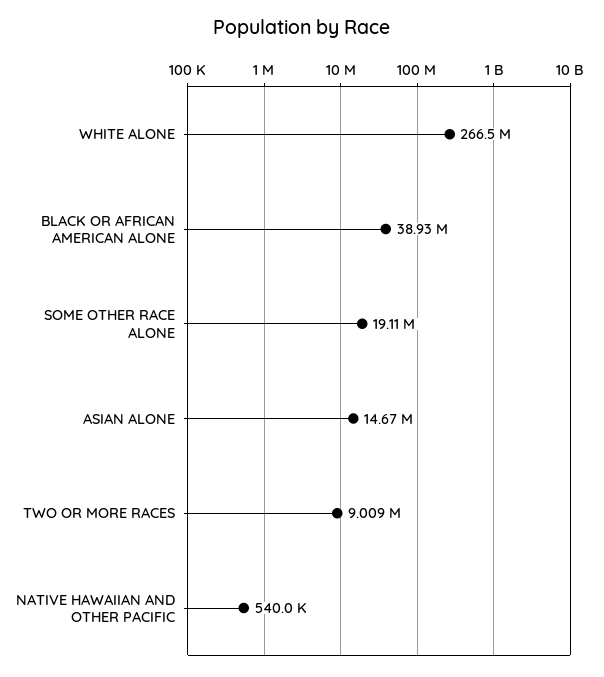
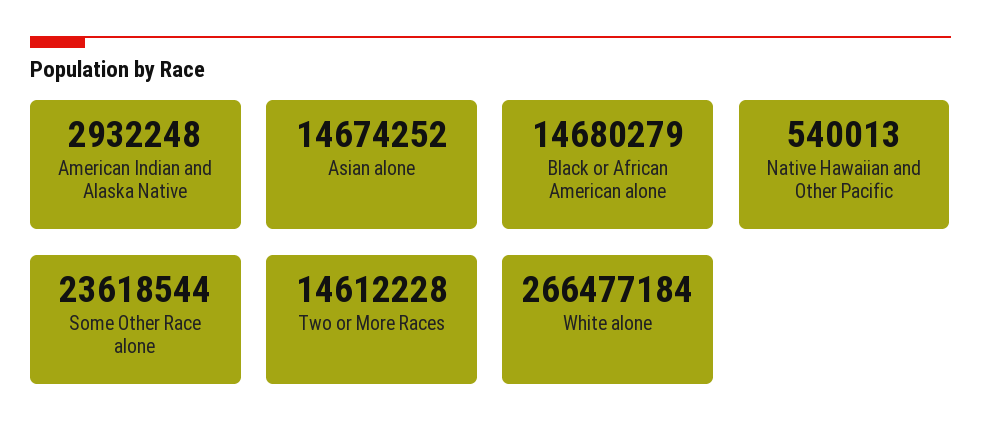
BLACK OR AFRICAN AMERICAN ALONE: 38930000 -> 14680279
SOME OTHER RACE ALONE: 19110000 -> 23618544
TWO OR MORE RACES: 9009000 -> 14612228
American Indian and Alaska Native: none -> 2932248

